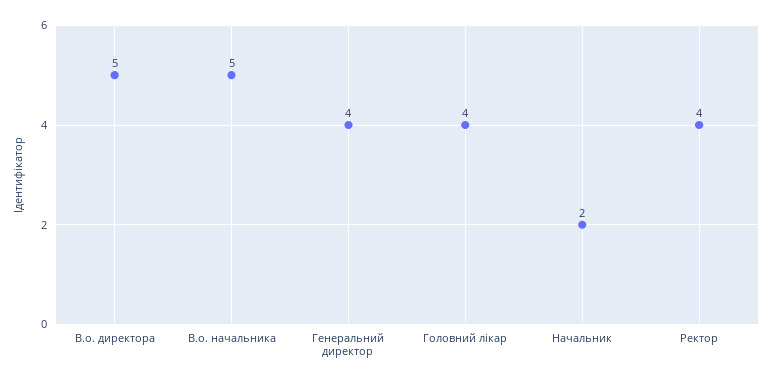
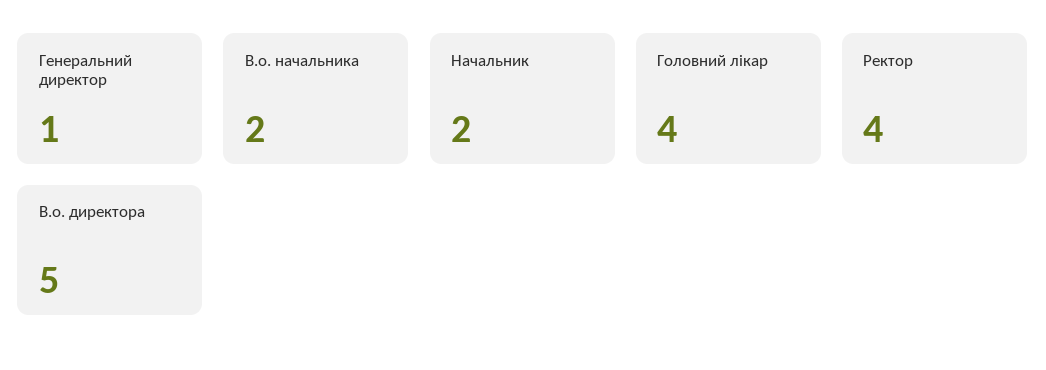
В.о. начальника: 5 -> 2
Генеральний директор: 4 -> 1

